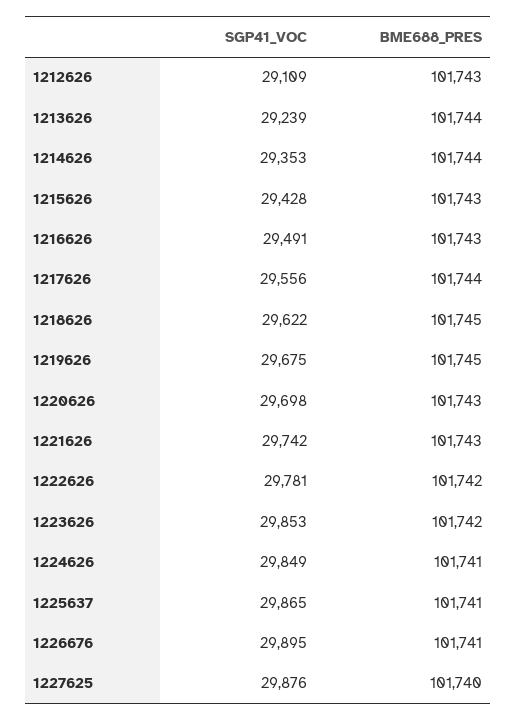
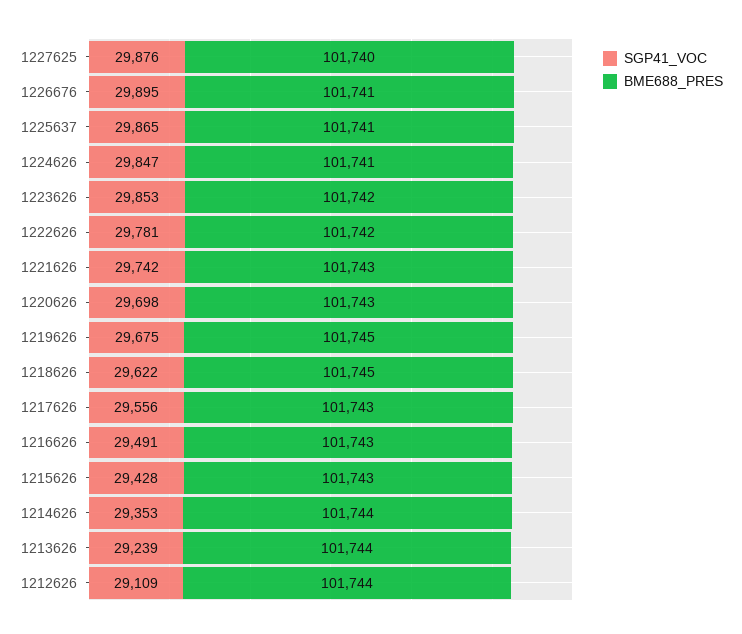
BME688_PRES, 1212626: 101743 -> 101744
BME688_PRES, 1217626: 101744 -> 101743
SGP41_VOC, 1224626: 29849 -> 29847

